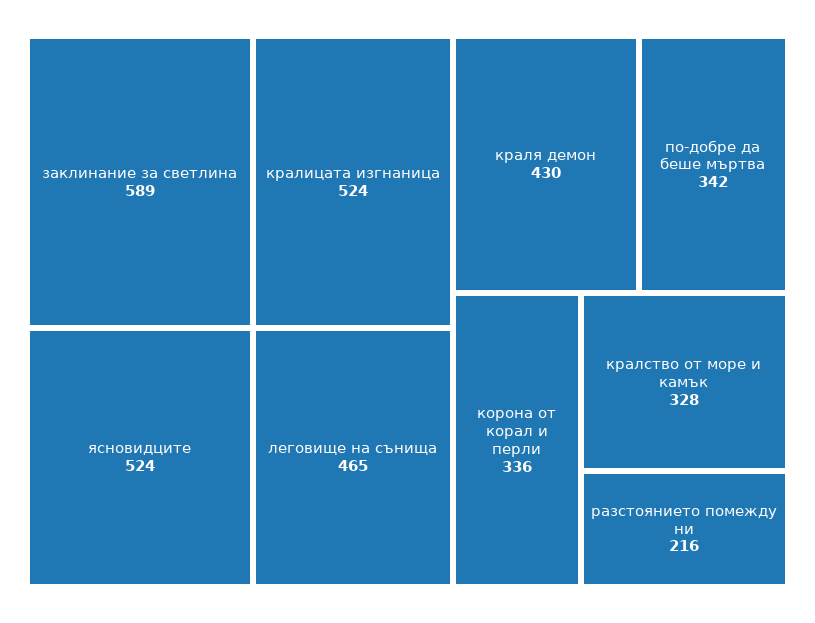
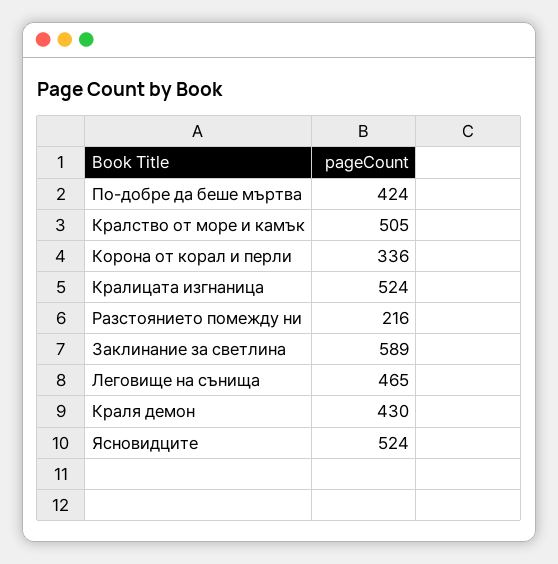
по-добре да беше мъртва: 342 -> 424
кралство от море и камък: 328 -> 505

